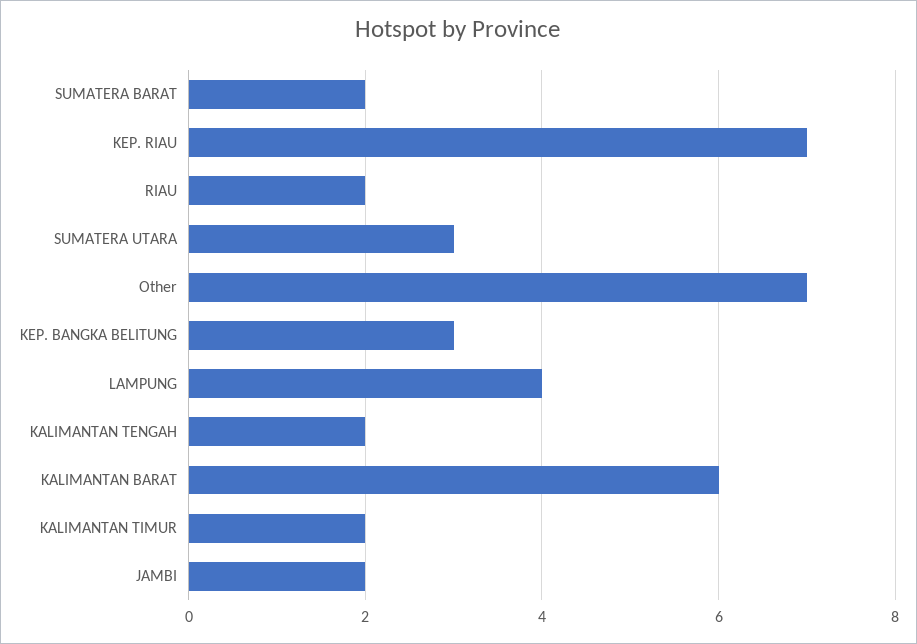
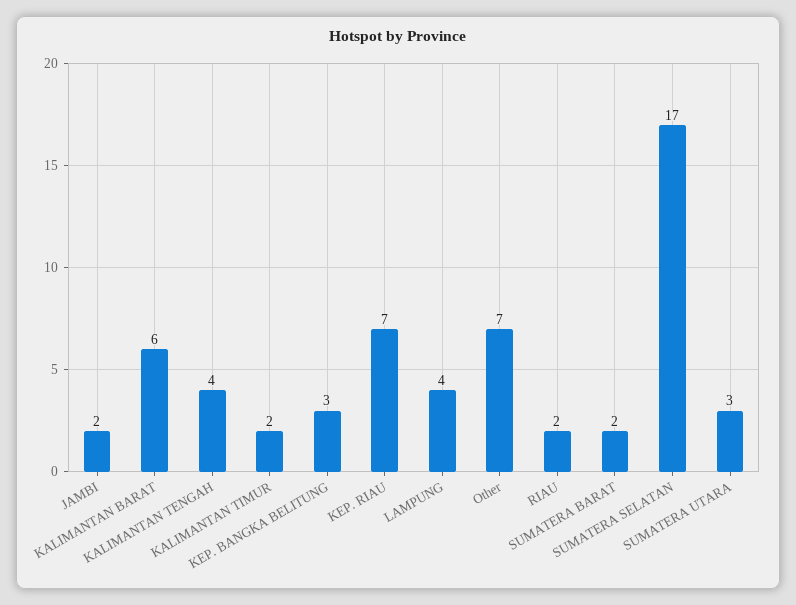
KALIMANTAN TENGAH: 2 -> 4
SUMATERA SELATAN: none -> 17

